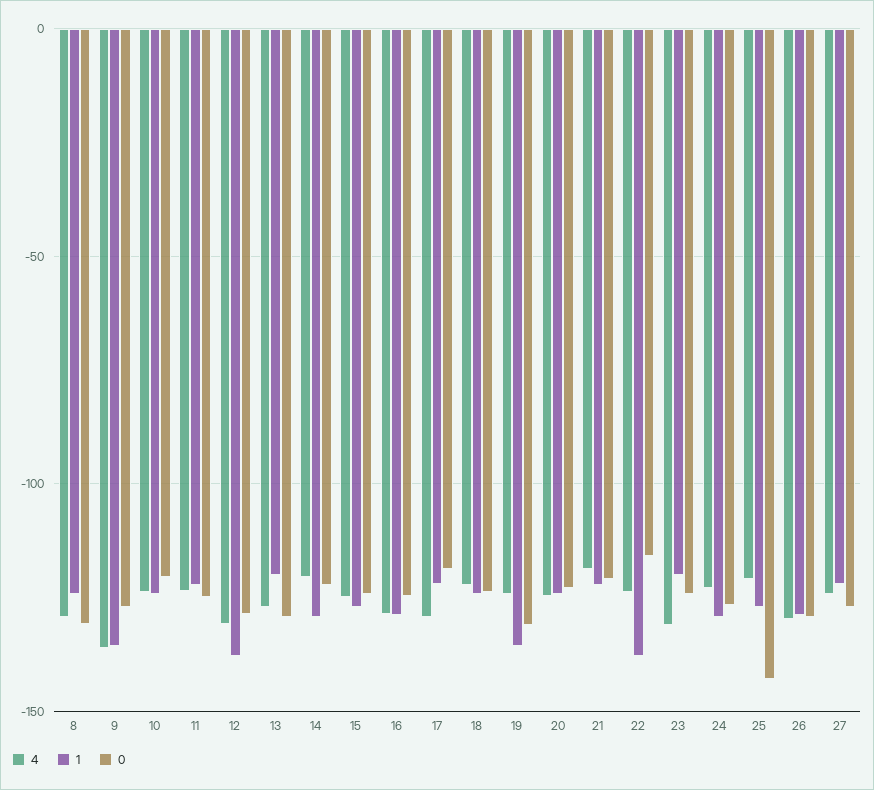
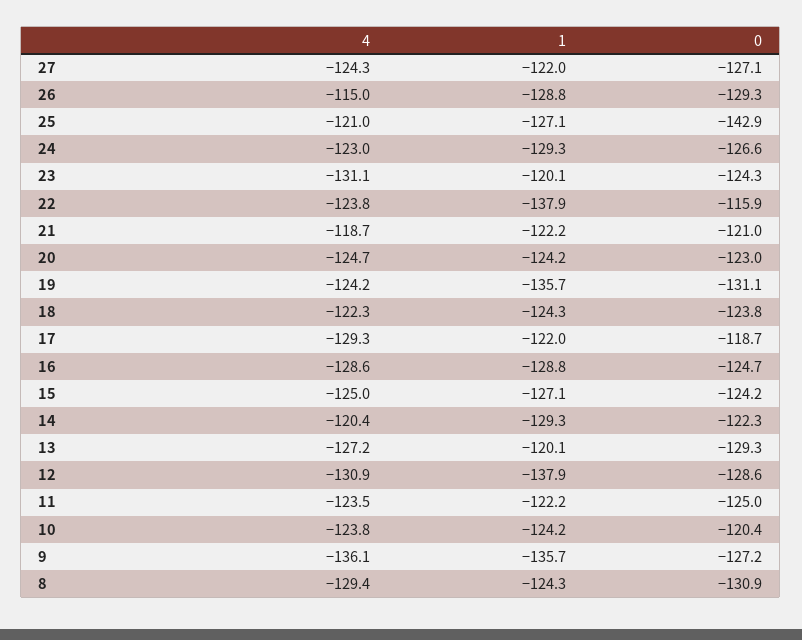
4, 26: -130 -> -115

